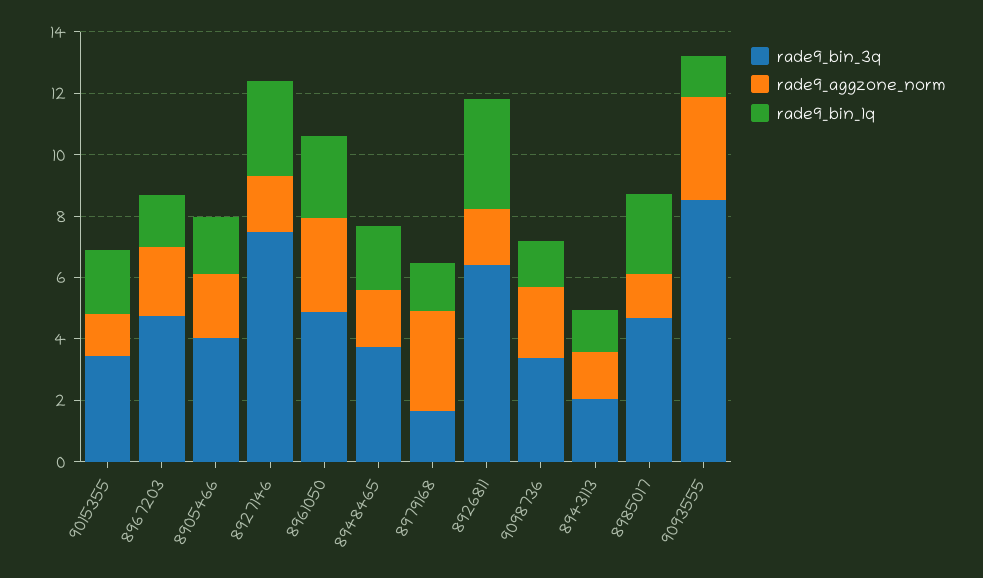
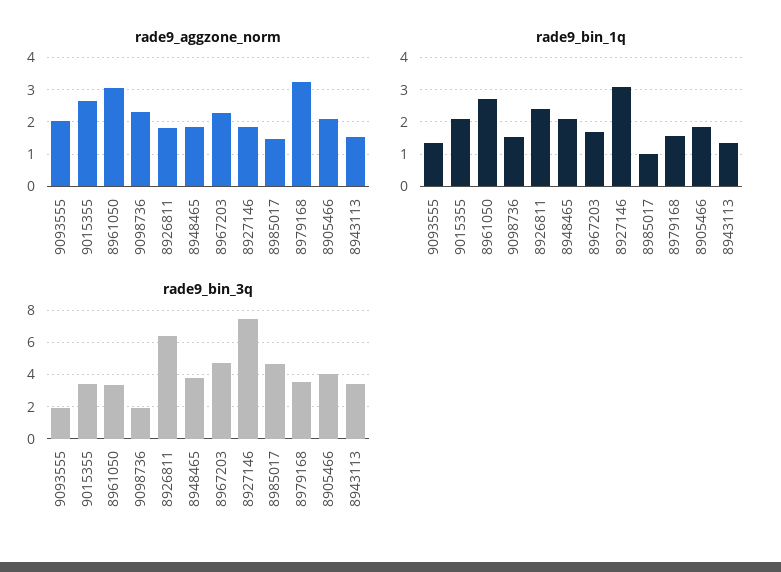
rade9_aggzone_norm, 9015355: 1.5 -> 2.6
rade9_bin_3q, 8961050: 5 -> 3.5
rade9_bin_3q, 8979168: 1.5 -> 3.5
rade9_bin_1q, 8926811: 3.5 -> 2.4
rade9_bin_3q, 9098736: 3.5 -> 2
rade9_bin_3q, 8943113: 2 -> 3.5
rade9_bin_1q, 8985017: 2.5 -> 1
rade9_bin_3q, 9093555: 8.5 -> 2
rade9_aggzone_norm, 9093555: 3.5 -> 2

